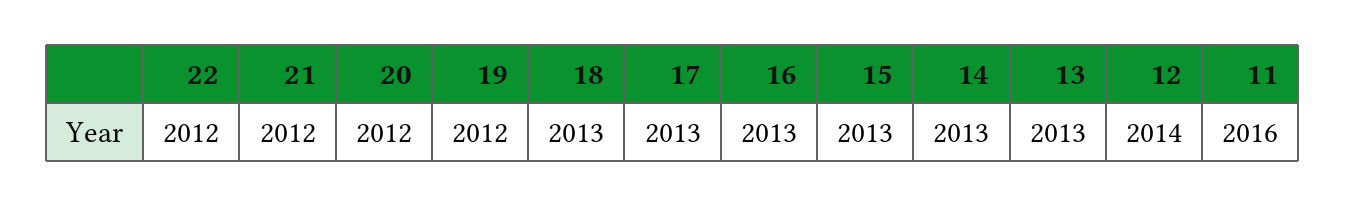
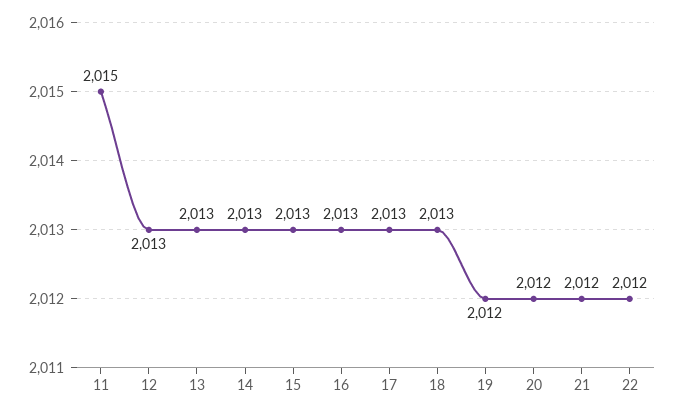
12: 2014 -> 2013
11: 2016 -> 2015

